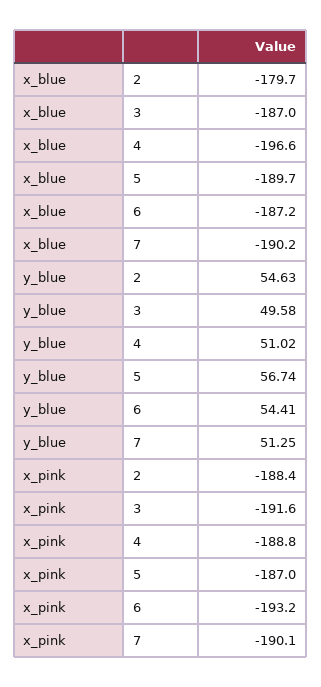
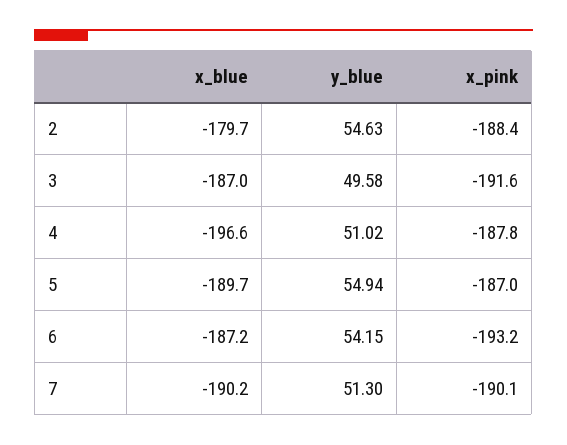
y_blue, 5: 56.74 -> 54.94
y_blue, 6: 54.41 -> 54.15
y_blue, 7: 51.25 -> 51.3
x_pink, 4: -188.8 -> -187.8

